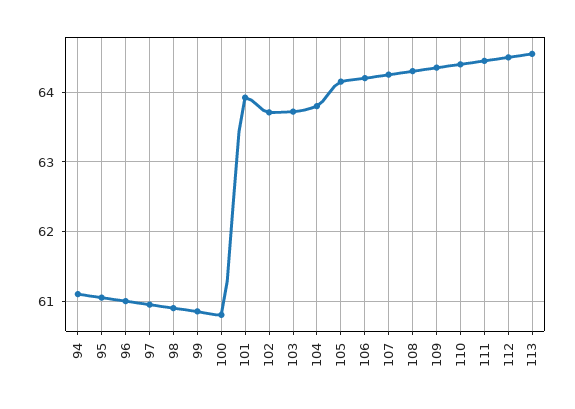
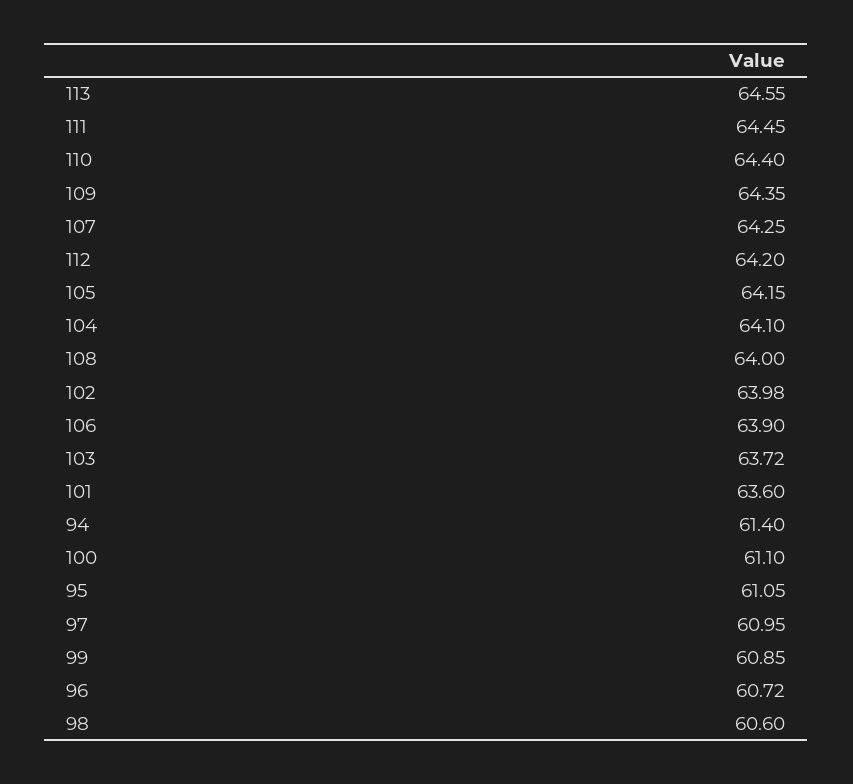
94: 61.1 -> 61.4
96: 61 -> 60.72
98: 60.9 -> 60.6
100: 60.8 -> 61.1
101: 63.9 -> 63.6
102: 63.7 -> 63.98
104: 63.8 -> 64.1
106: 64.2 -> 63.9
108: 64.3 -> 64
112: 64.5 -> 64.2

